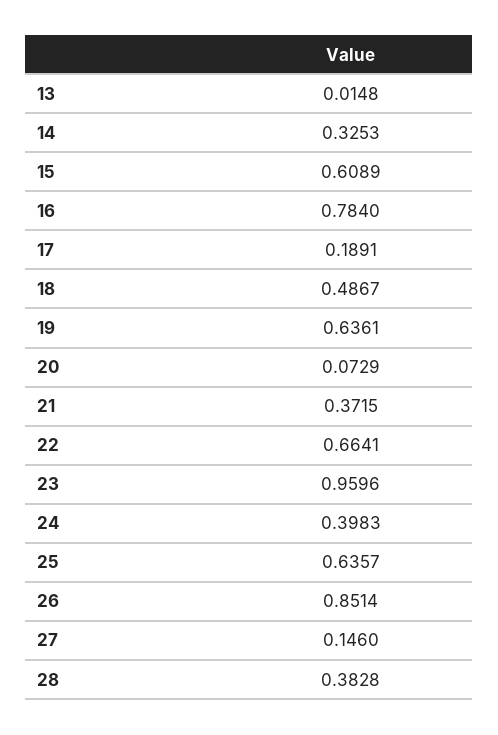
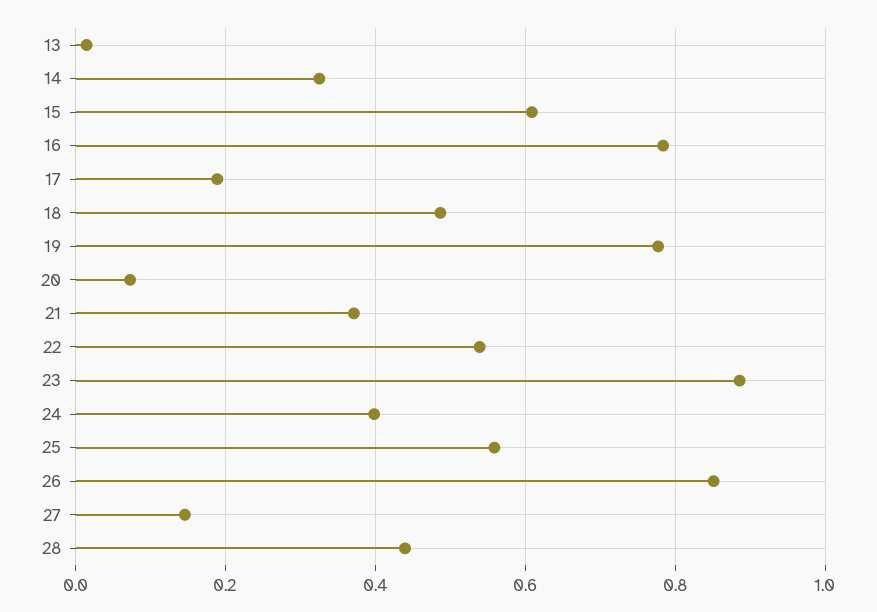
19: 0.6361 -> 0.78
22: 0.6641 -> 0.54
23: 0.9596 -> 0.88
25: 0.6357 -> 0.56
28: 0.3828 -> 0.44

